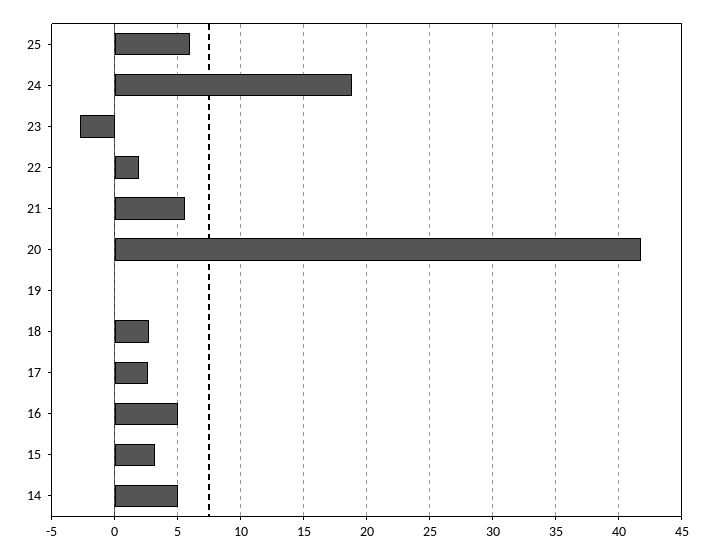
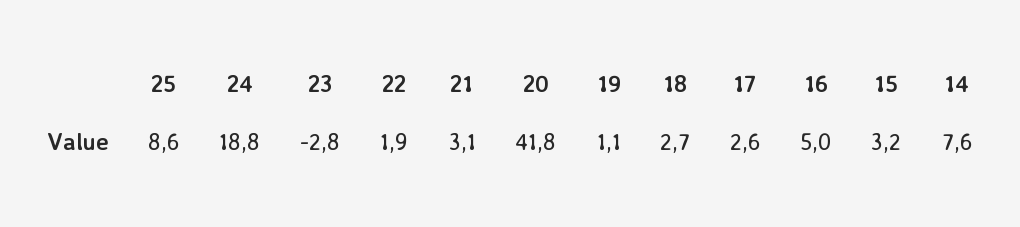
25: 6 -> 8.6
21: 5.5 -> 3.1
19: 0 -> 1.1
14: 5 -> 7.6

